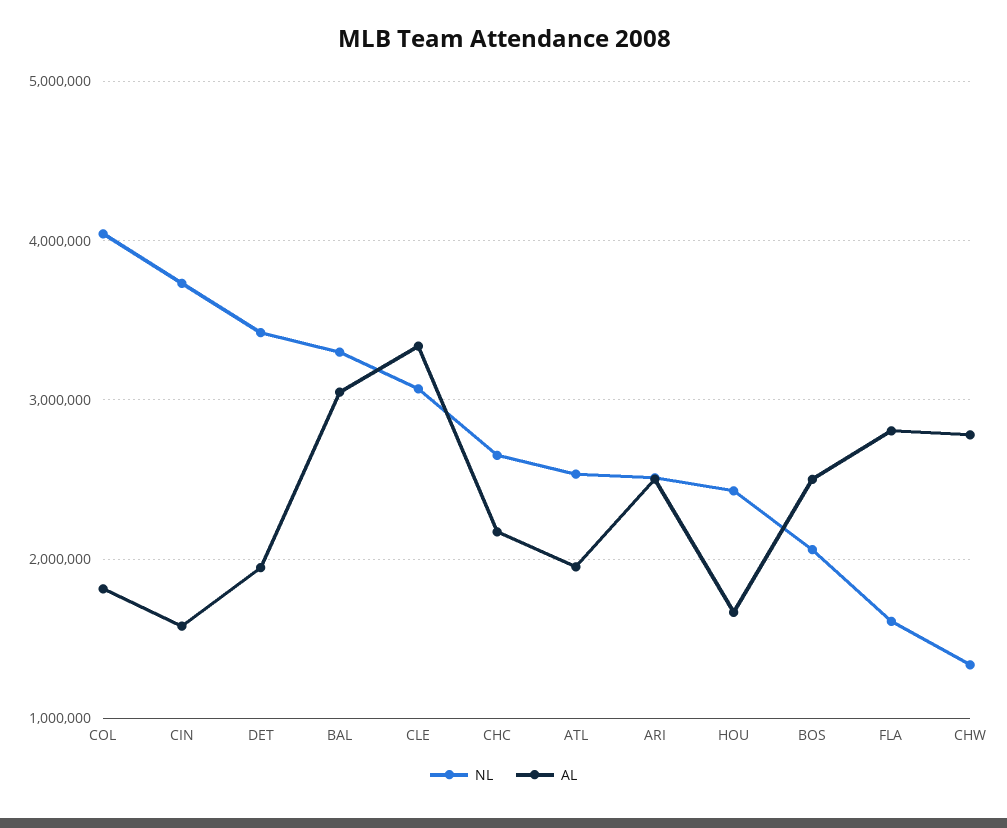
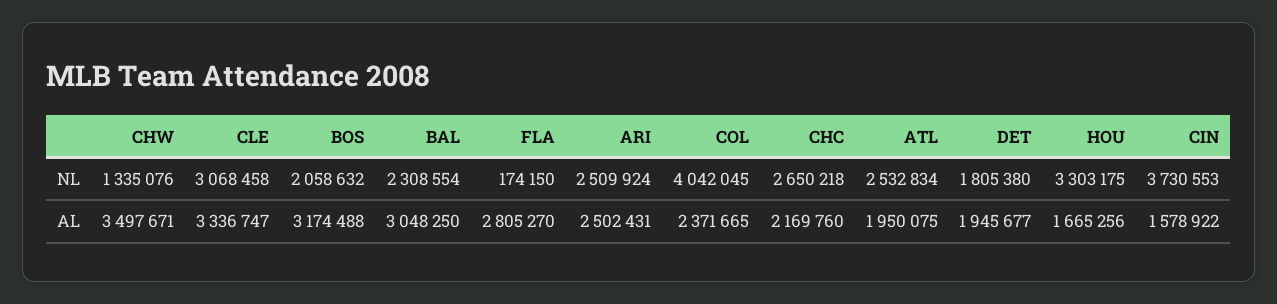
AL, COL: 1800000 -> 2371665
NL, DET: 3400000 -> 1805380
NL, BAL: 3300000 -> 2308554
NL, HOU: 2400000 -> 3303175
AL, BOS: 2500000 -> 3174488
NL, FLA: 1600000 -> 174150
AL, CHW: 2800000 -> 3497671

